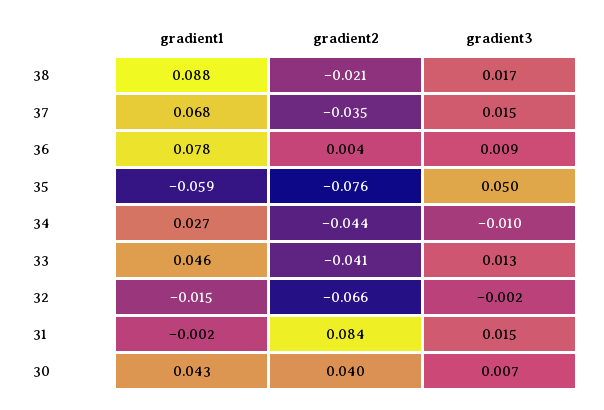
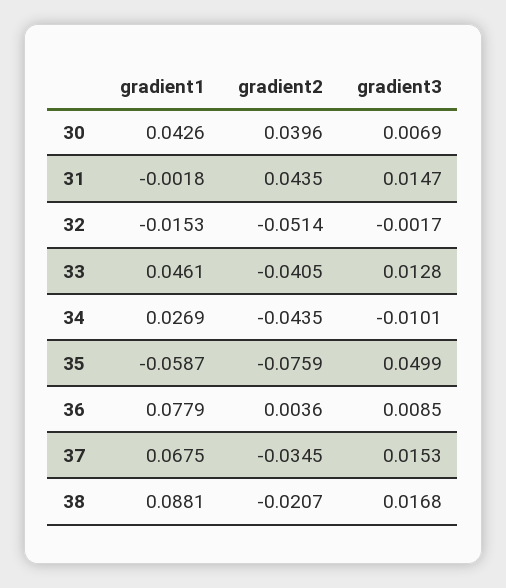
gradient2, 32: -0.066 -> -0.0514
gradient2, 31: 0.084 -> 0.0435

